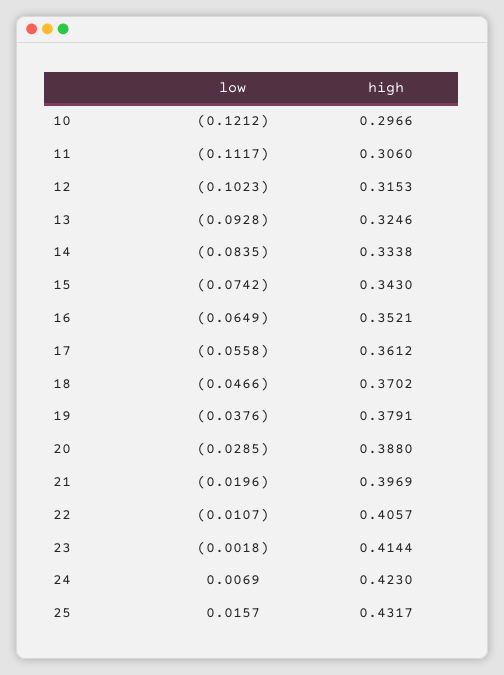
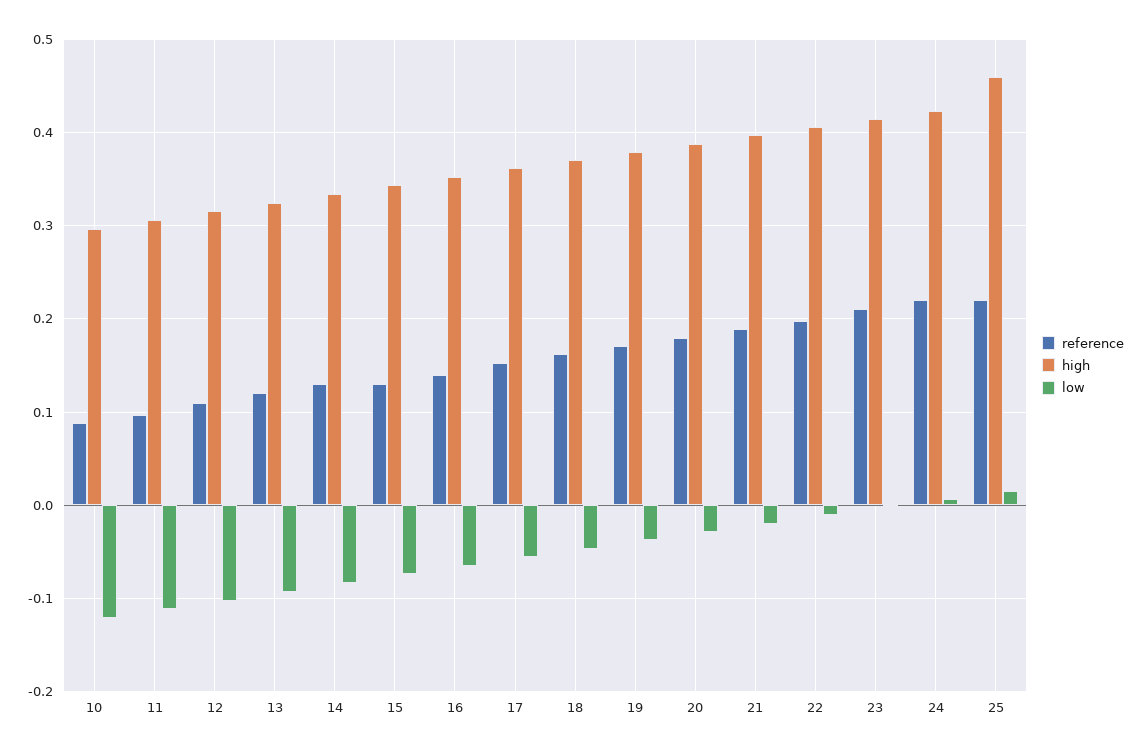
high, 25: 0.4317 -> 0.46
reference, 10: none -> 0.09
reference, 11: none -> 0.1
reference, 12: none -> 0.11
reference, 13: none -> 0.12
reference, 14: none -> 0.13
reference, 15: none -> 0.13
reference, 16: none -> 0.14
reference, 17: none -> 0.15
reference, 18: none -> 0.16
reference, 19: none -> 0.17
reference, 20: none -> 0.18
reference, 21: none -> 0.19
reference, 22: none -> 0.2
reference, 23: none -> 0.21
reference, 24: none -> 0.22
reference, 25: none -> 0.22

